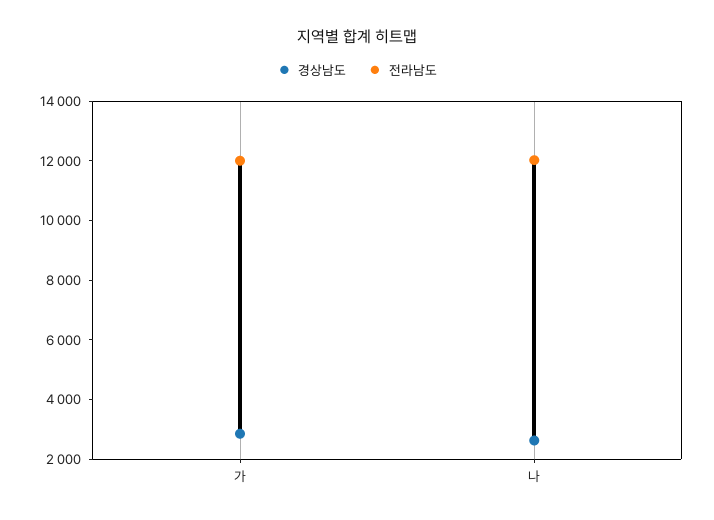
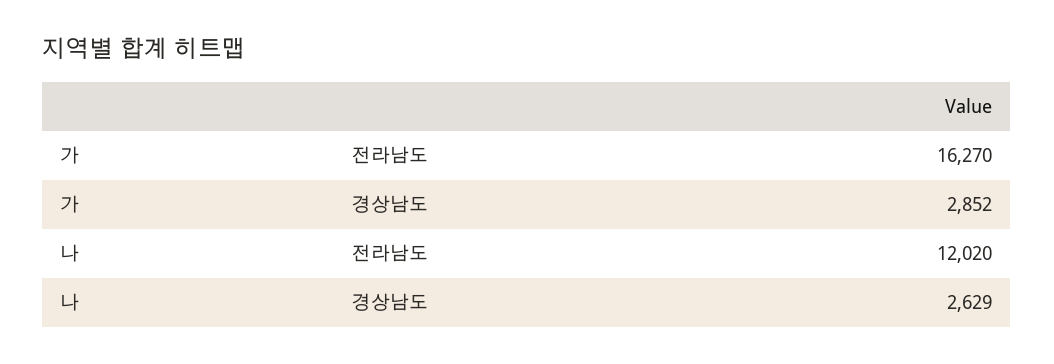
전라남도, 가: 12000 -> 16270

